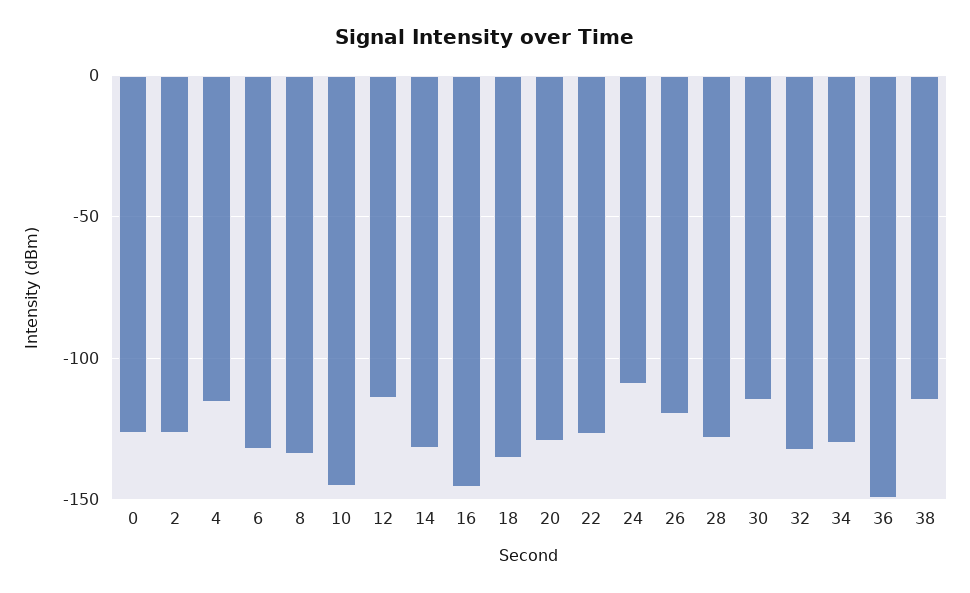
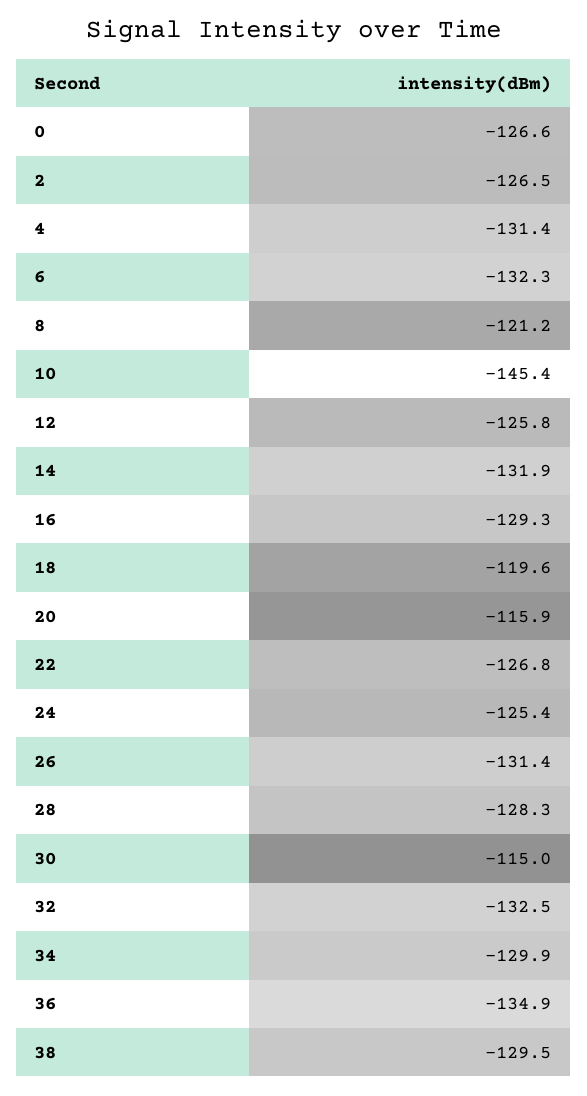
4: -115 -> -131.4
8: -135 -> -121.2
12: -115 -> -125.8
16: -145 -> -129.3
18: -135 -> -119.6
20: -130 -> -115.9
24: -110 -> -125.4
26: -120 -> -131.4
36: -150 -> -134.9
38: -115 -> -129.5

